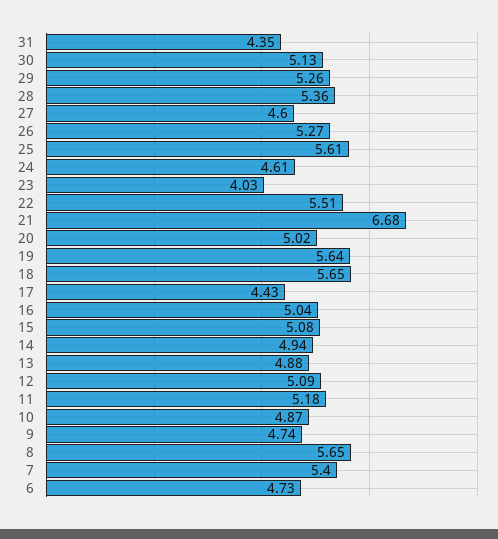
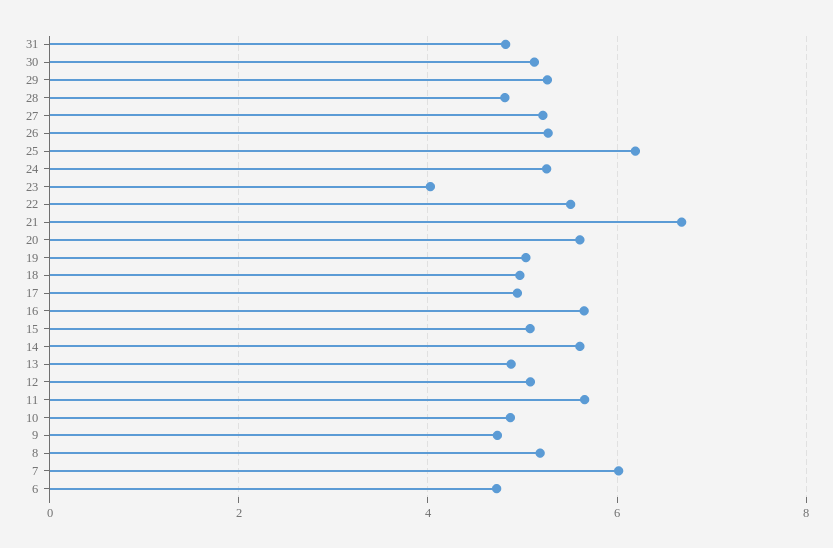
31: 4.35 -> 4.8
28: 5.36 -> 4.8
27: 4.6 -> 5.2
25: 5.61 -> 6.2
24: 4.61 -> 5.2
20: 5.02 -> 5.6
19: 5.64 -> 5
18: 5.65 -> 5
17: 4.43 -> 5
16: 5.04 -> 5.6
14: 4.94 -> 5.6
11: 5.18 -> 5.6
8: 5.65 -> 5.2
7: 5.4 -> 6

